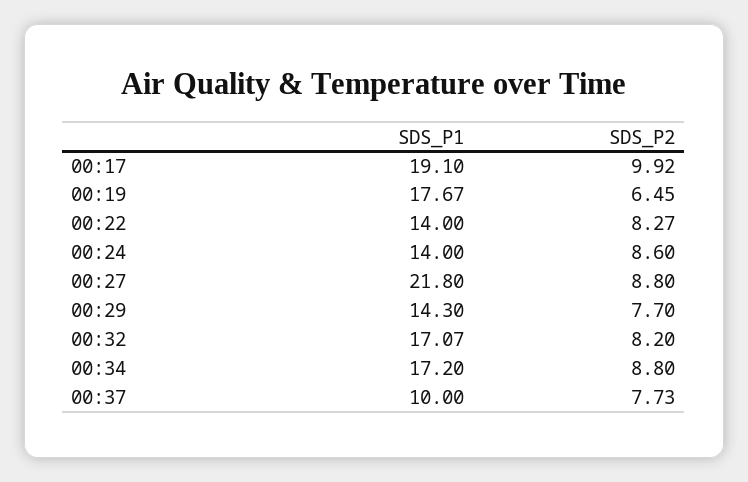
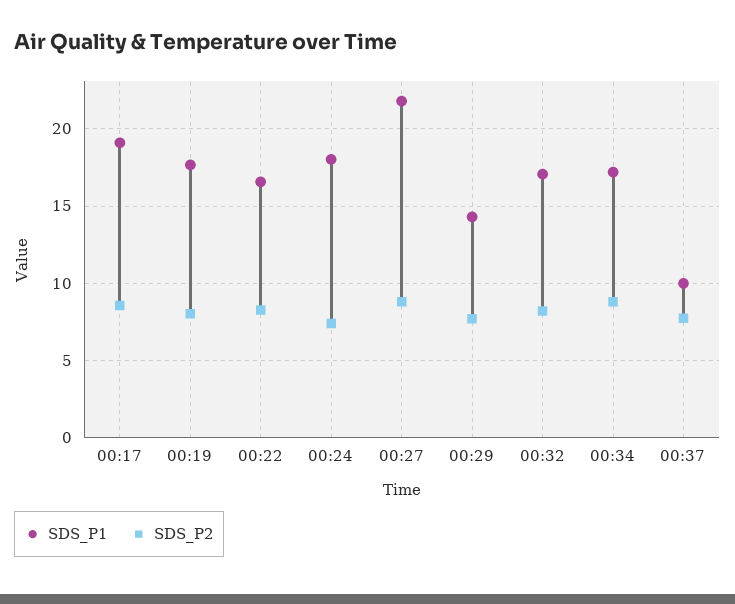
SDS_P2, 00:17: 9.92 -> 8.5
SDS_P2, 00:19: 6.45 -> 8
SDS_P1, 00:22: 14 -> 16.5
SDS_P1, 00:24: 14 -> 18
SDS_P2, 00:24: 8.6 -> 7.5

